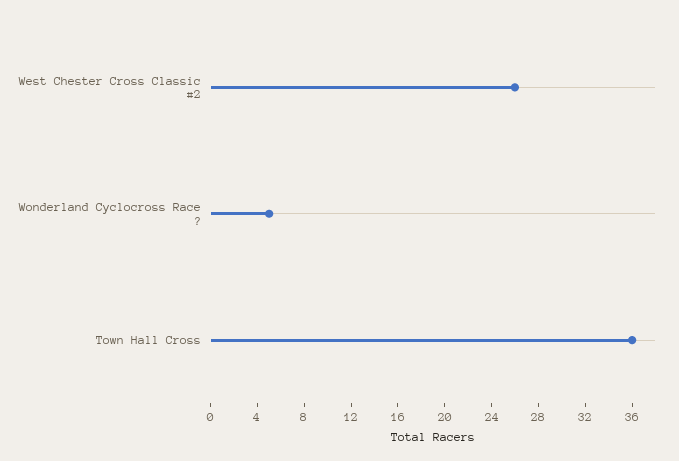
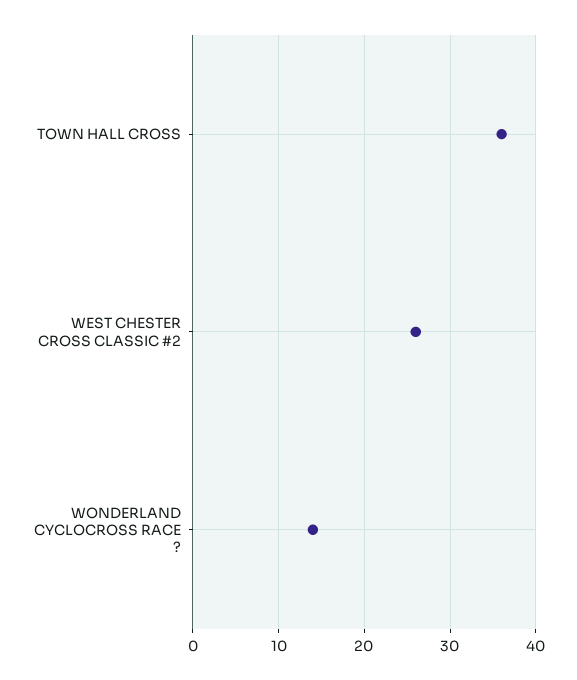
Wonderland Cyclocross Race ?: 5 -> 14

